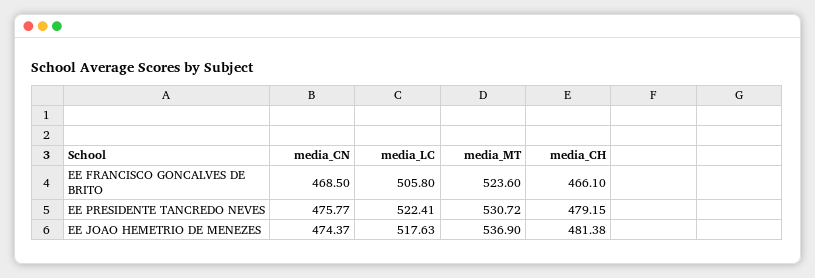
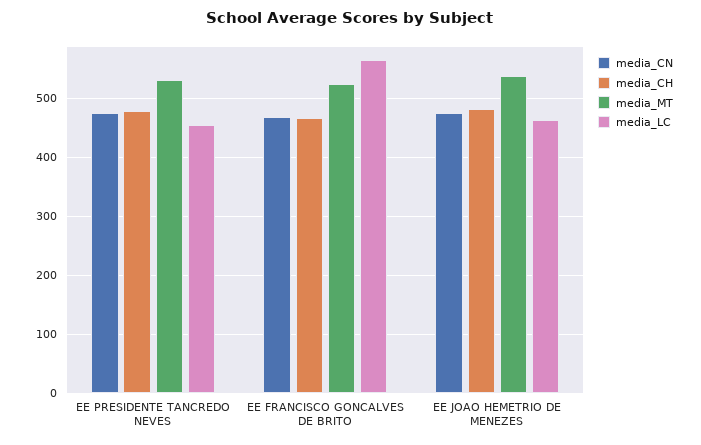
media_LC, EE FRANCISCO GONCALVES DE BRITO: 505.8 -> 560
media_LC, EE PRESIDENTE TANCREDO NEVES: 522.41 -> 460
media_LC, EE JOAO HEMETRIO DE MENEZES: 517.63 -> 460

